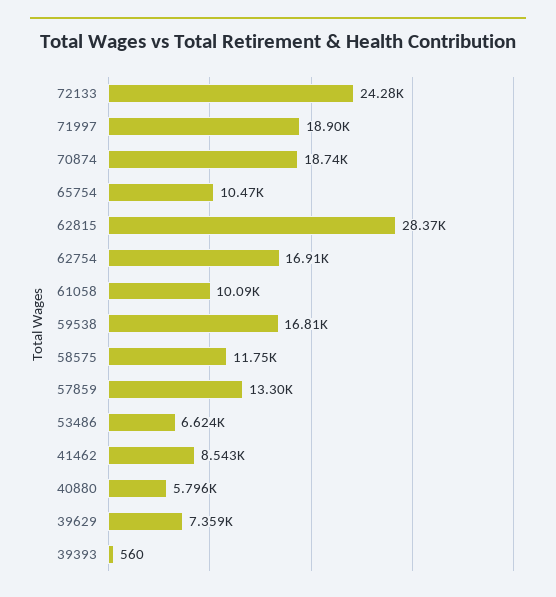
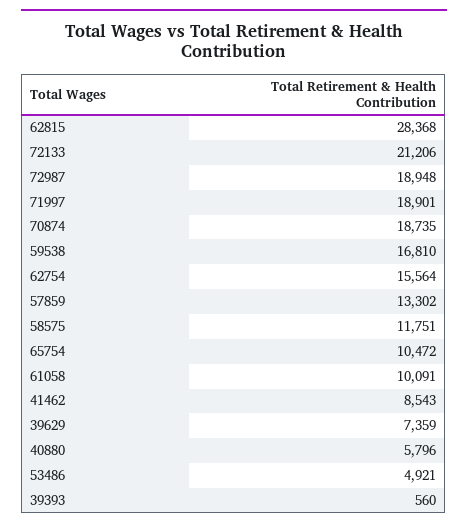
72133: 24280 -> 21206
62754: 16910 -> 15564
53486: 6624 -> 4921
72987: none -> 18948

